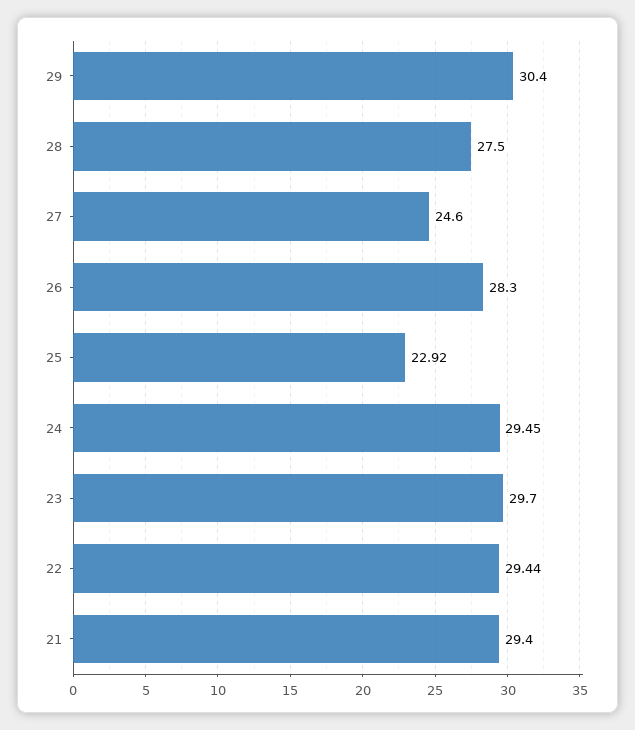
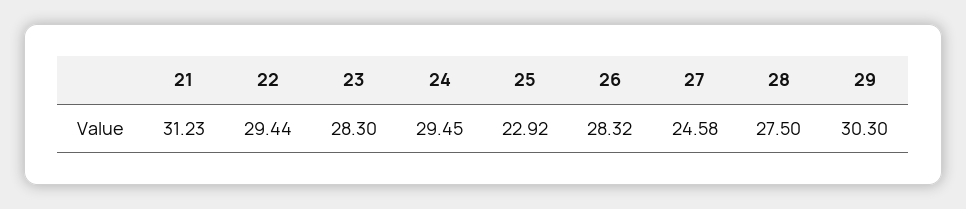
29: 30.4 -> 30.3
27: 24.6 -> 24.58
26: 28.3 -> 28.32
23: 29.7 -> 28.3
21: 29.4 -> 31.23

